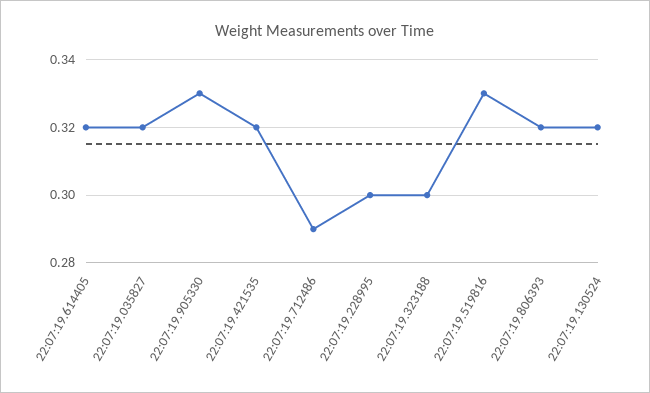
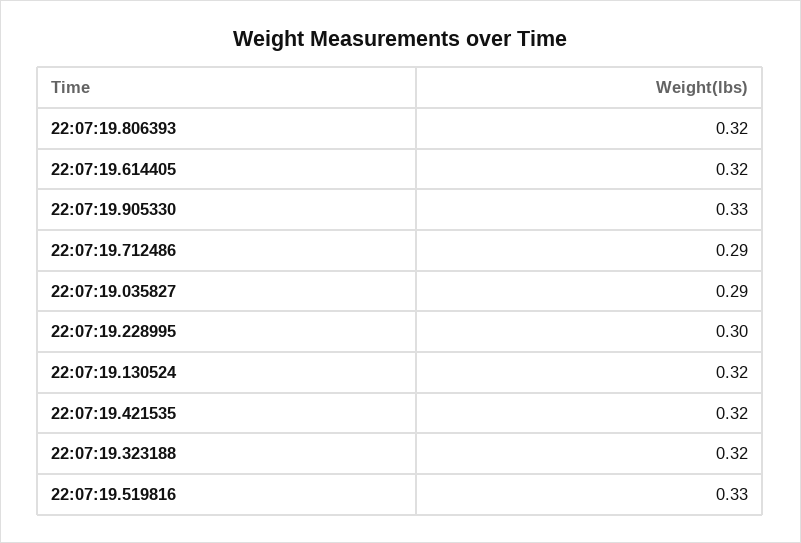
22:07:19.035827: 0.32 -> 0.29
22:07:19.323188: 0.3 -> 0.32

